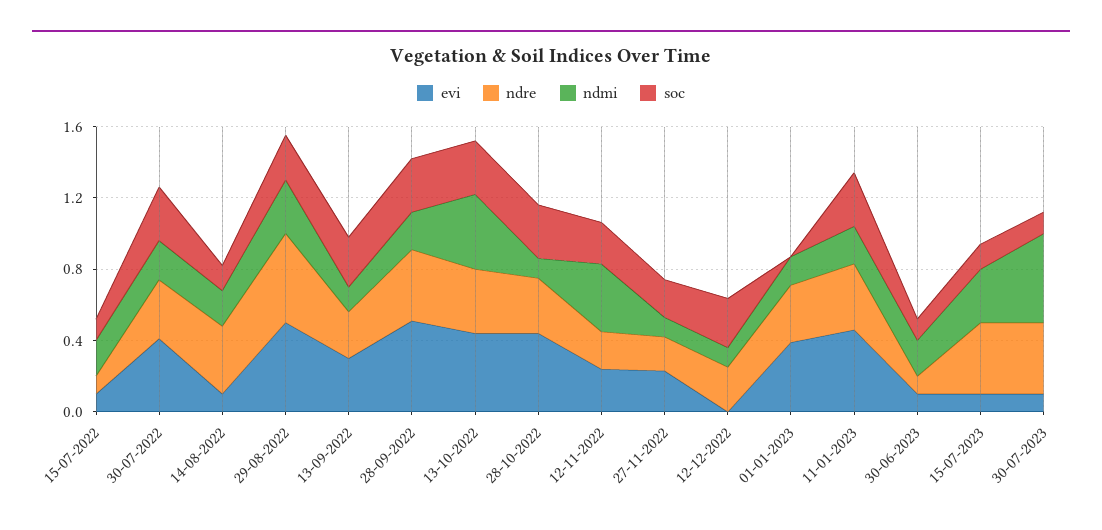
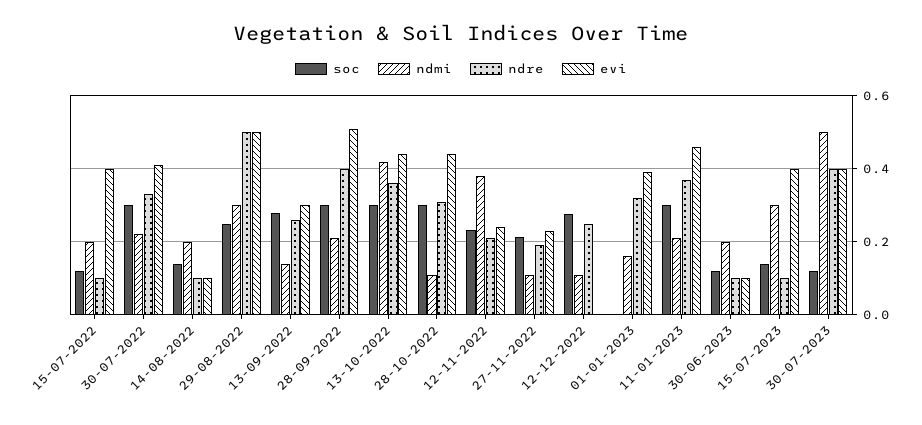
evi, 15-07-2022: 0.1 -> 0.4
ndre, 14-08-2022: 0.4 -> 0.1
evi, 15-07-2023: 0.1 -> 0.4
ndre, 15-07-2023: 0.4 -> 0.1
evi, 30-07-2023: 0.1 -> 0.4

